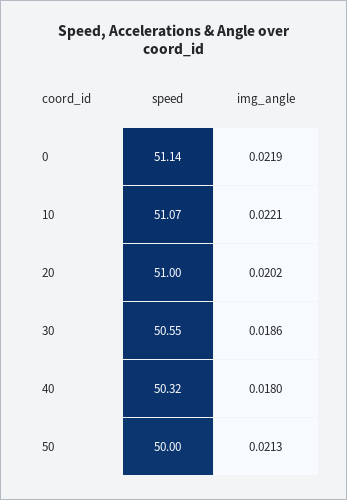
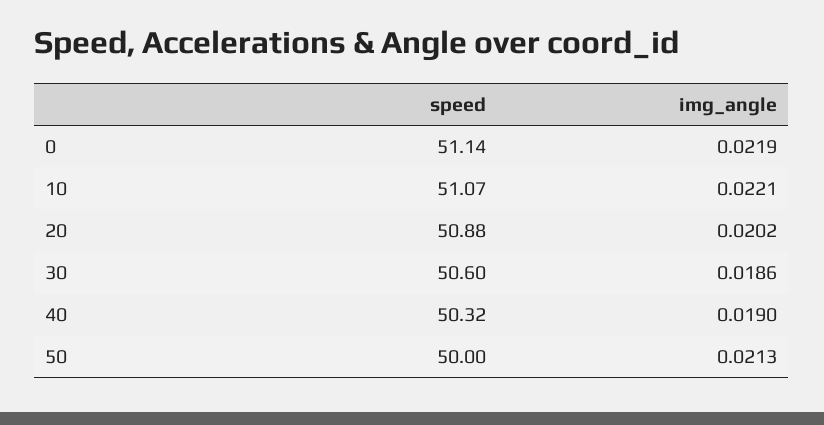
speed, 20: 51 -> 50.88
speed, 30: 50.55 -> 50.6
img_angle, 40: 0.018 -> 0.019

